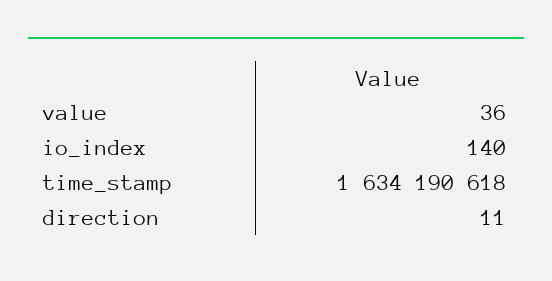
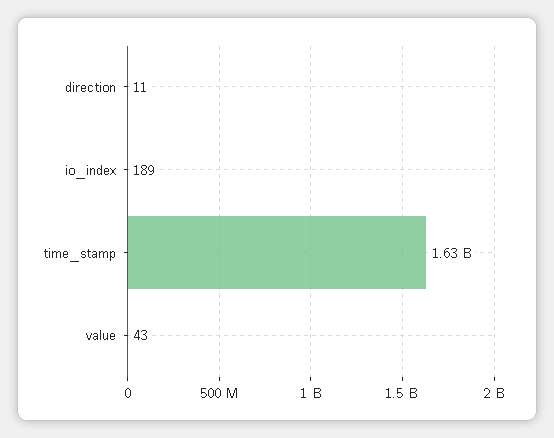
value: 36 -> 43
io_index: 140 -> 189

